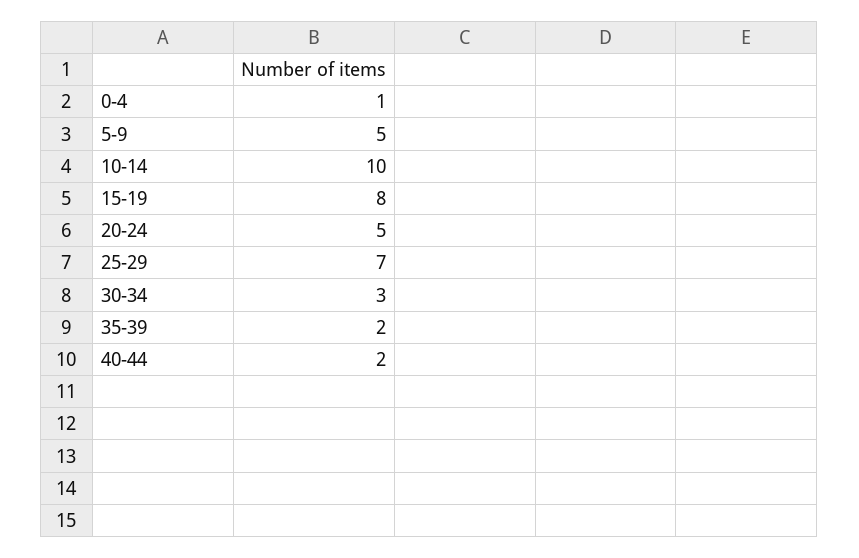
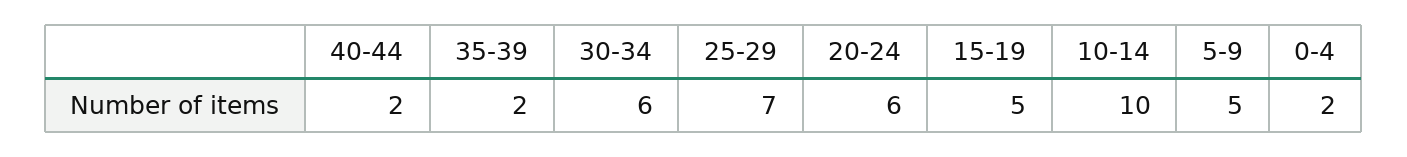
0-4: 1 -> 2
15-19: 8 -> 5
20-24: 5 -> 6
30-34: 3 -> 6

